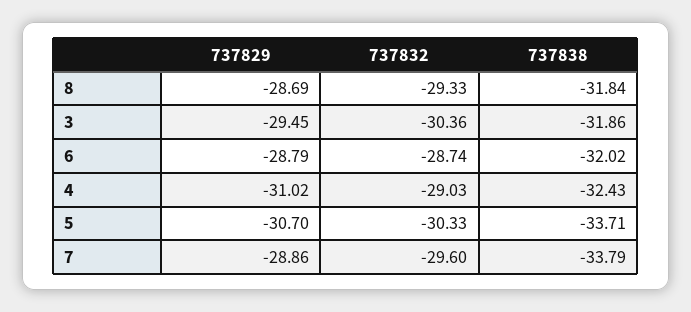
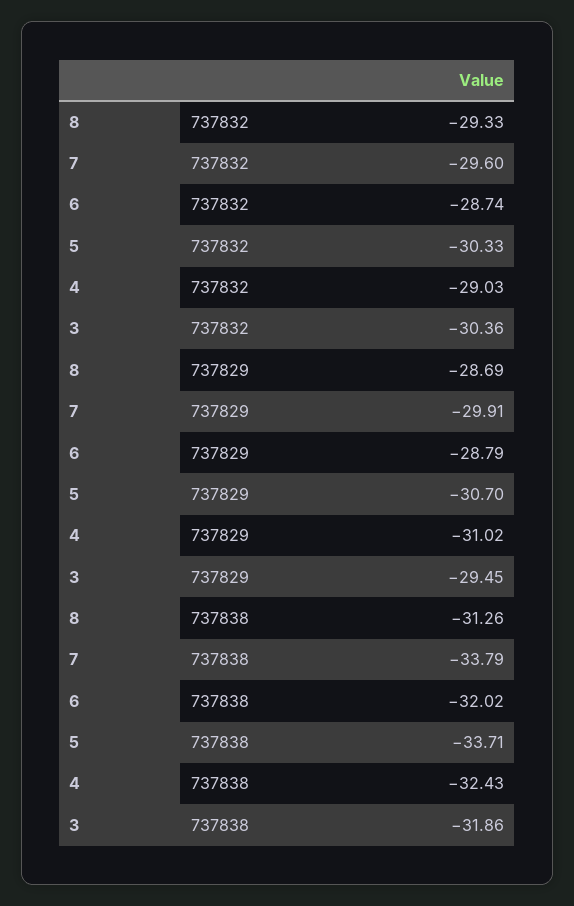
737838, 8: -31.84 -> -31.26
737829, 7: -28.86 -> -29.91

